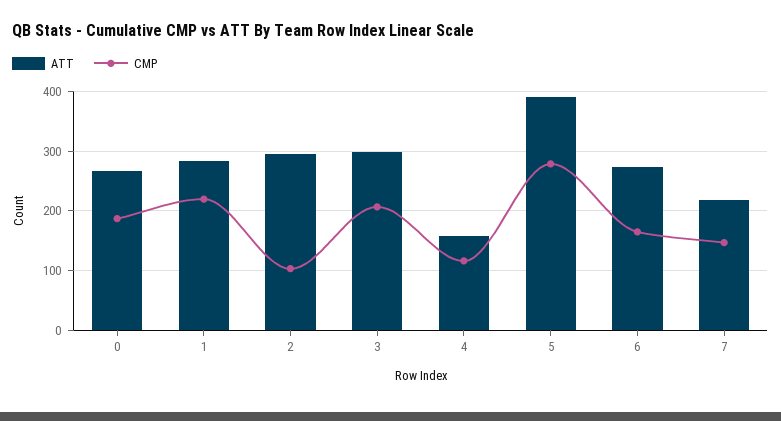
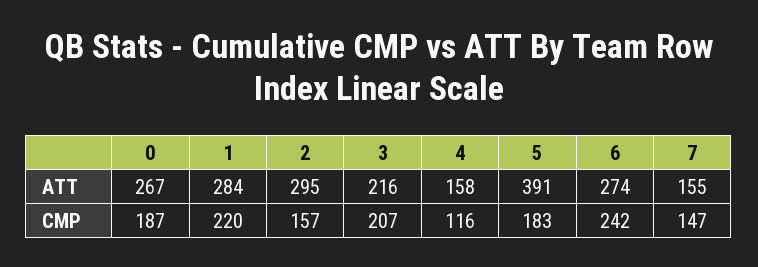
CMP, 2: 100 -> 157
ATT, 3: 300 -> 216
CMP, 5: 280 -> 183
CMP, 6: 160 -> 242
ATT, 7: 220 -> 155

